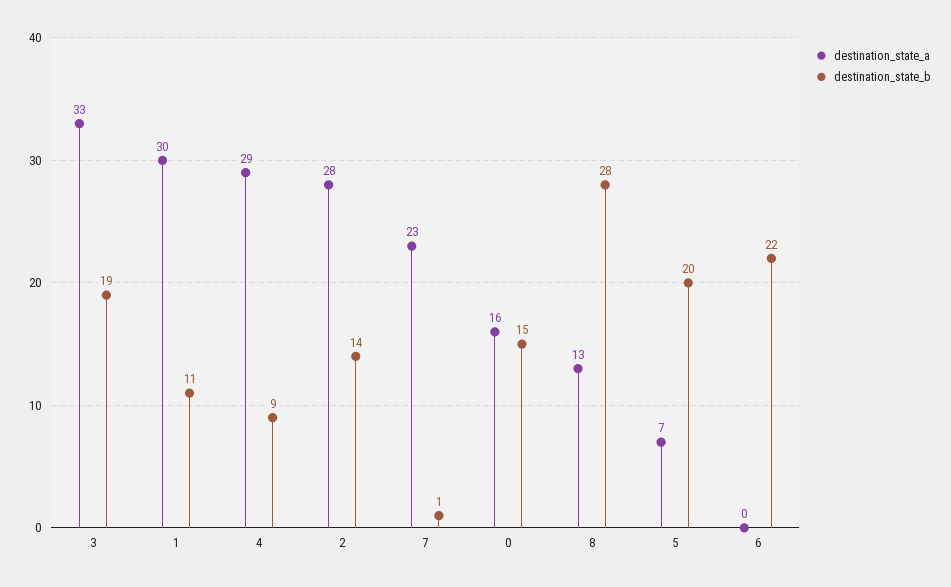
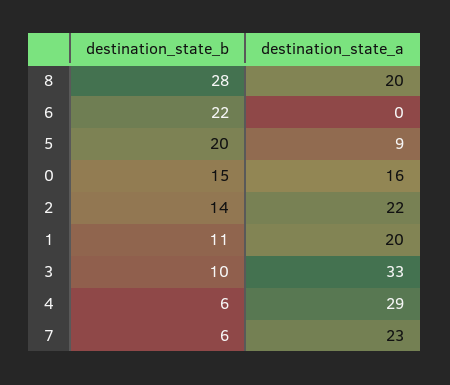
destination_state_b, 3: 19 -> 10
destination_state_a, 1: 30 -> 20
destination_state_b, 4: 9 -> 6
destination_state_a, 2: 28 -> 22
destination_state_b, 7: 1 -> 6
destination_state_a, 8: 13 -> 20
destination_state_a, 5: 7 -> 9

